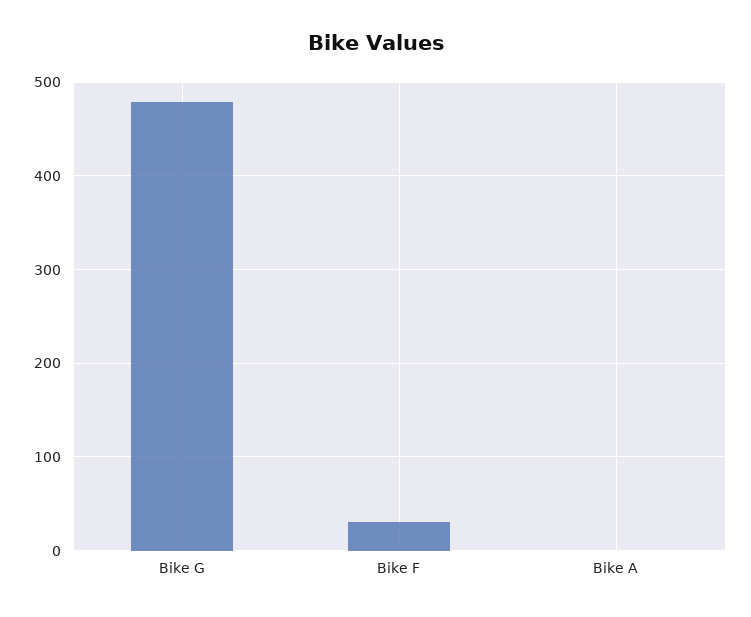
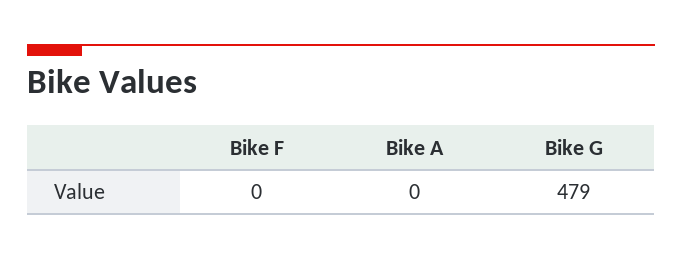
Bike F: 30 -> 0

